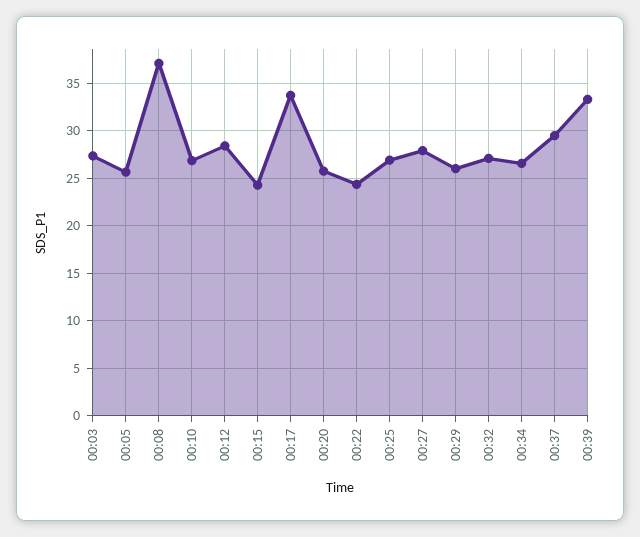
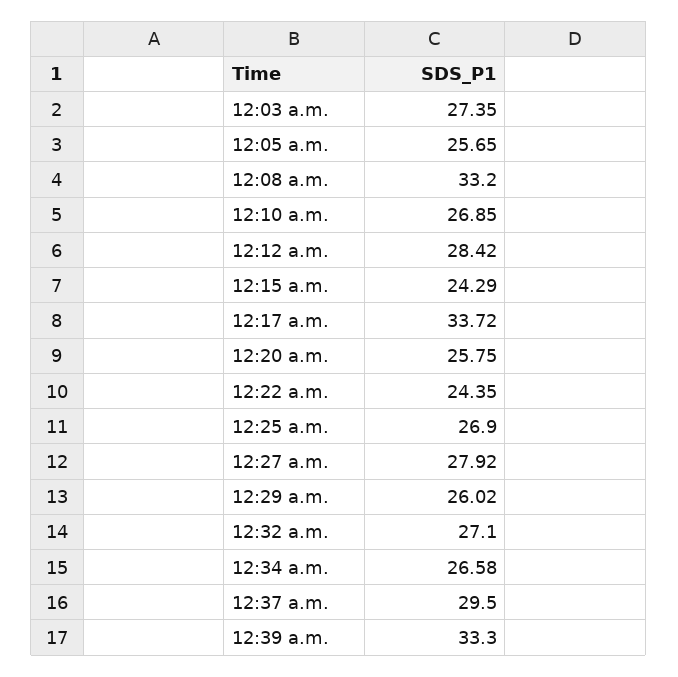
00:08: 37 -> 33.2

